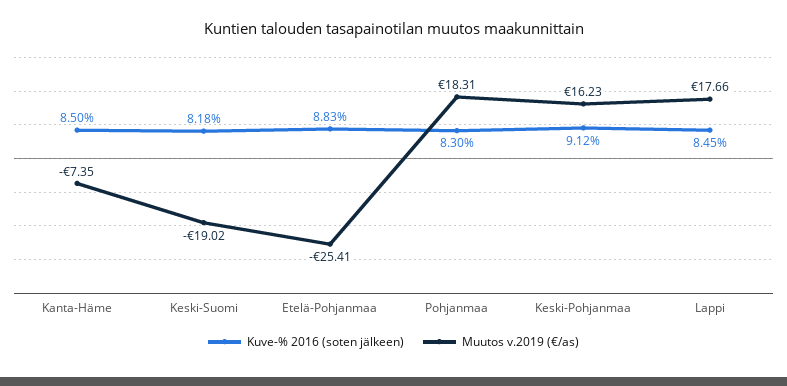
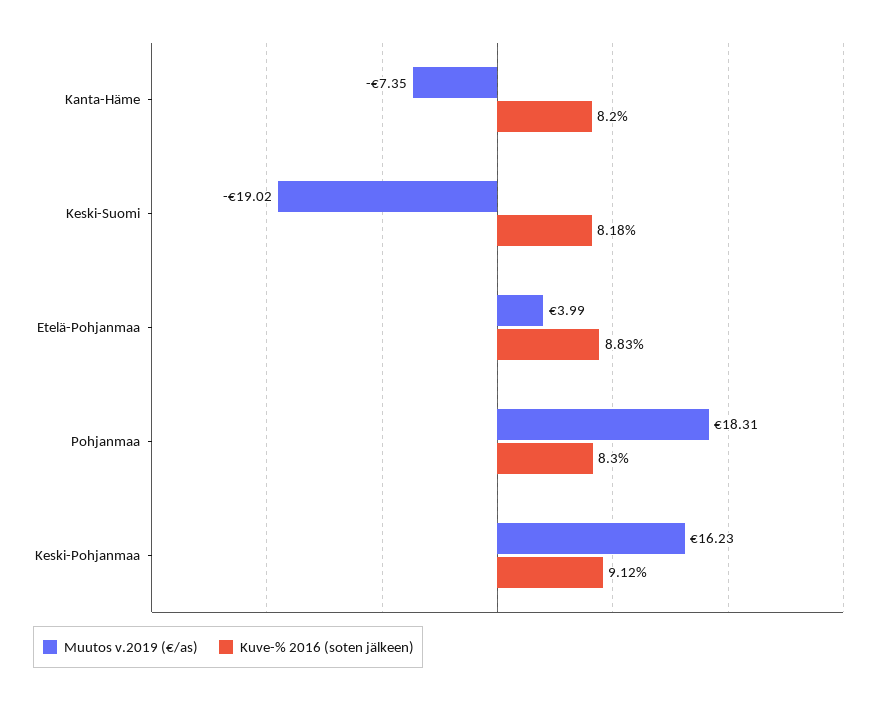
Kuve-% 2016 (soten jälkeen), Kanta-Häme: 8.5 -> 8.2
Muutos v.2019 (€/as), Etelä-Pohjanmaa: -25.41 -> 3.99
Kuve-% 2016 (soten jälkeen), Lappi: 8.45 -> none
Muutos v.2019 (€/as), Lappi: 17.66 -> none

